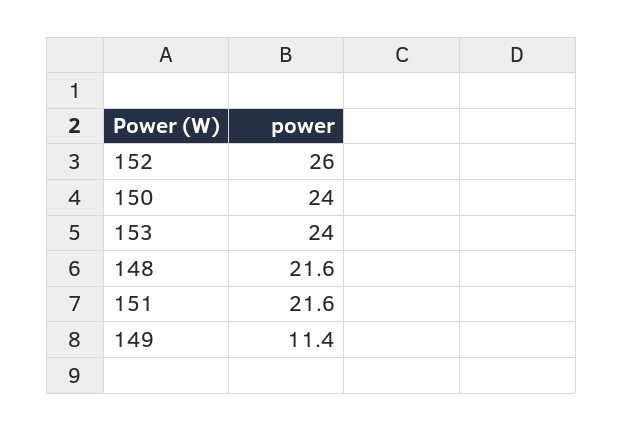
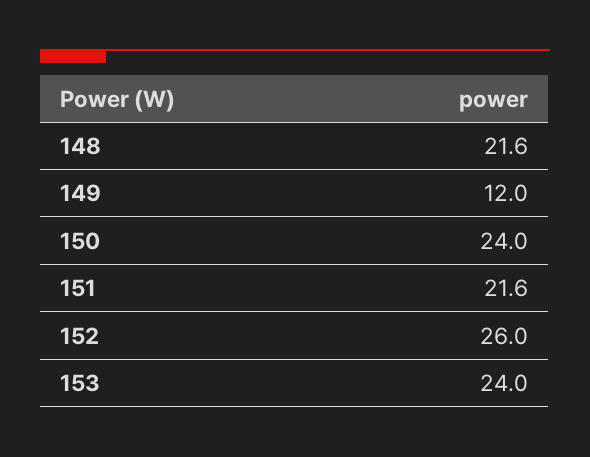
149: 11.4 -> 12

